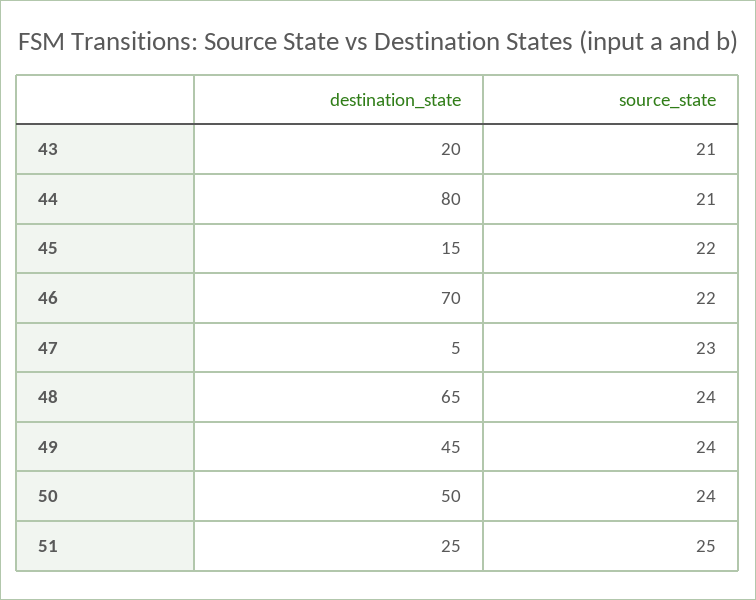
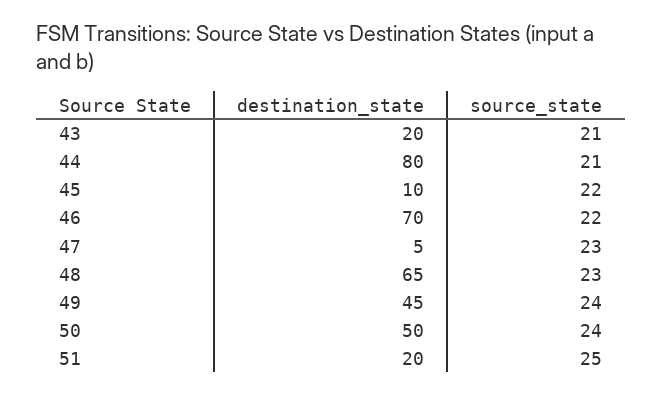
destination_state, 45: 15 -> 10
source_state, 48: 24 -> 23
destination_state, 51: 25 -> 20

